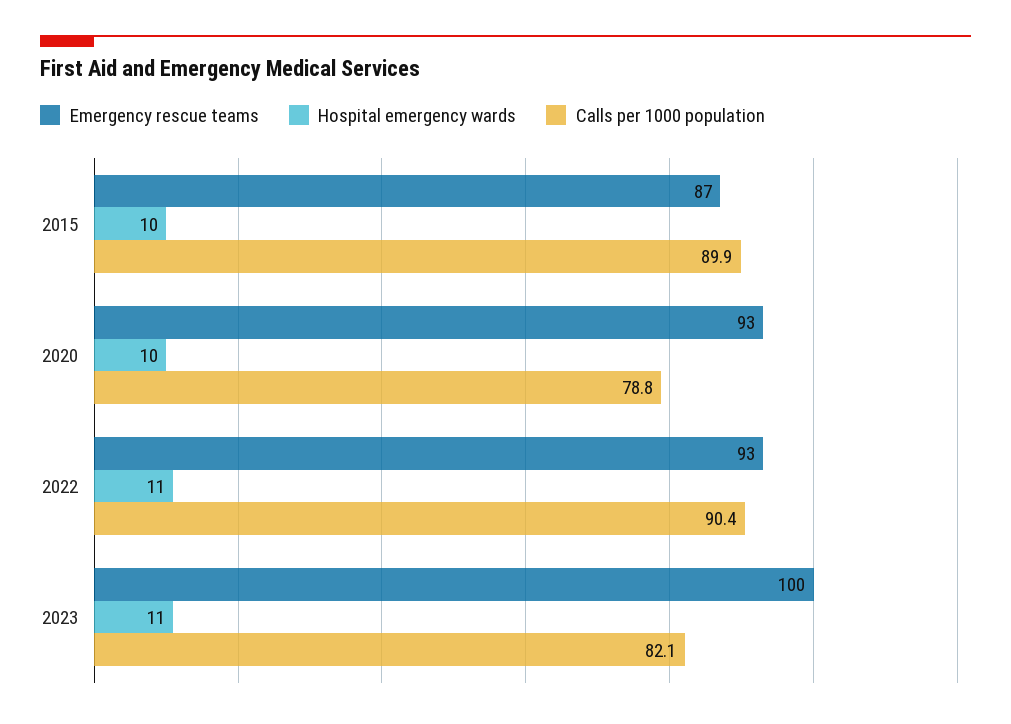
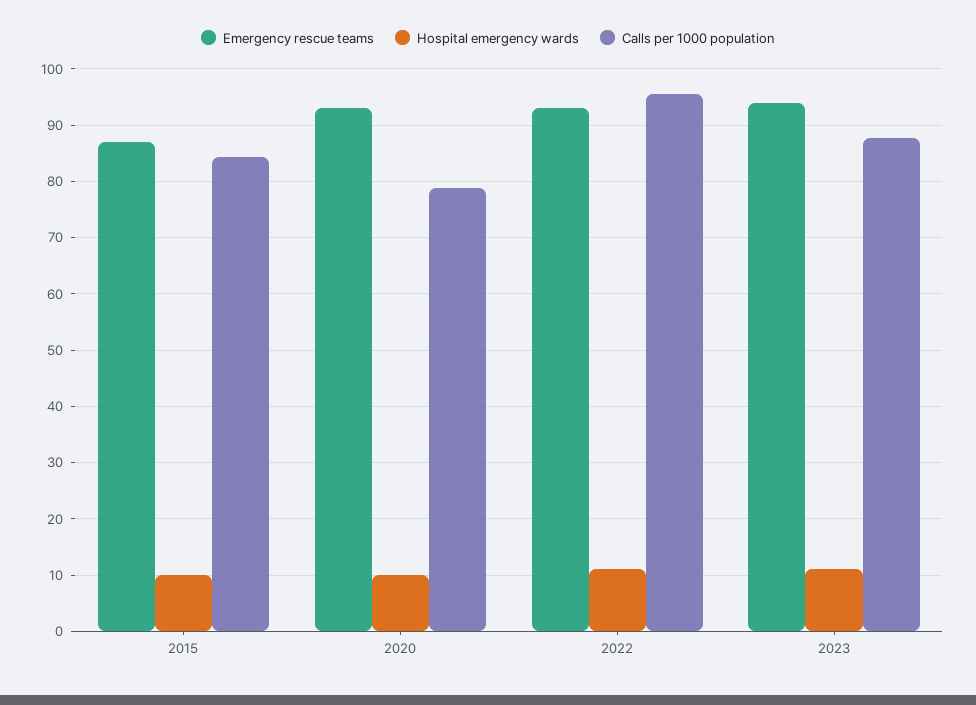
Calls per 1000 population, 2015: 89.9 -> 84
Calls per 1000 population, 2022: 90.4 -> 96
Emergency rescue teams, 2023: 100 -> 94
Calls per 1000 population, 2023: 82.1 -> 88

